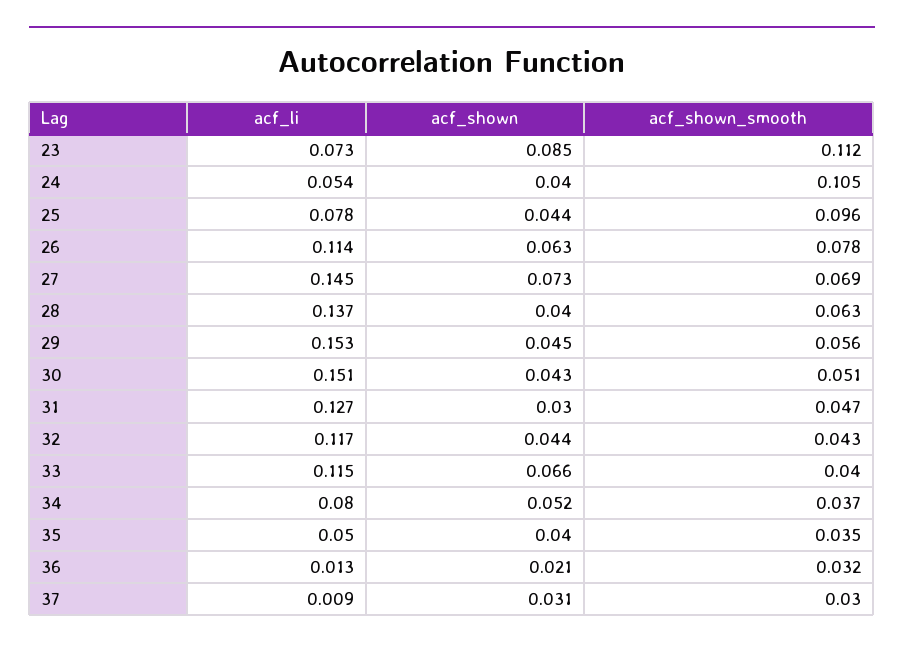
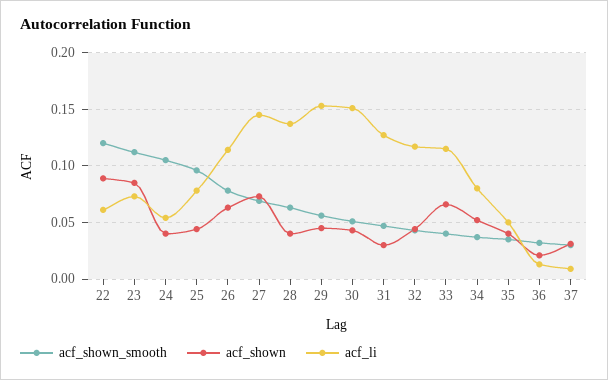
acf_shown_smooth, 22: none -> 0.12
acf_shown, 22: none -> 0.09
acf_li, 22: none -> 0.06

